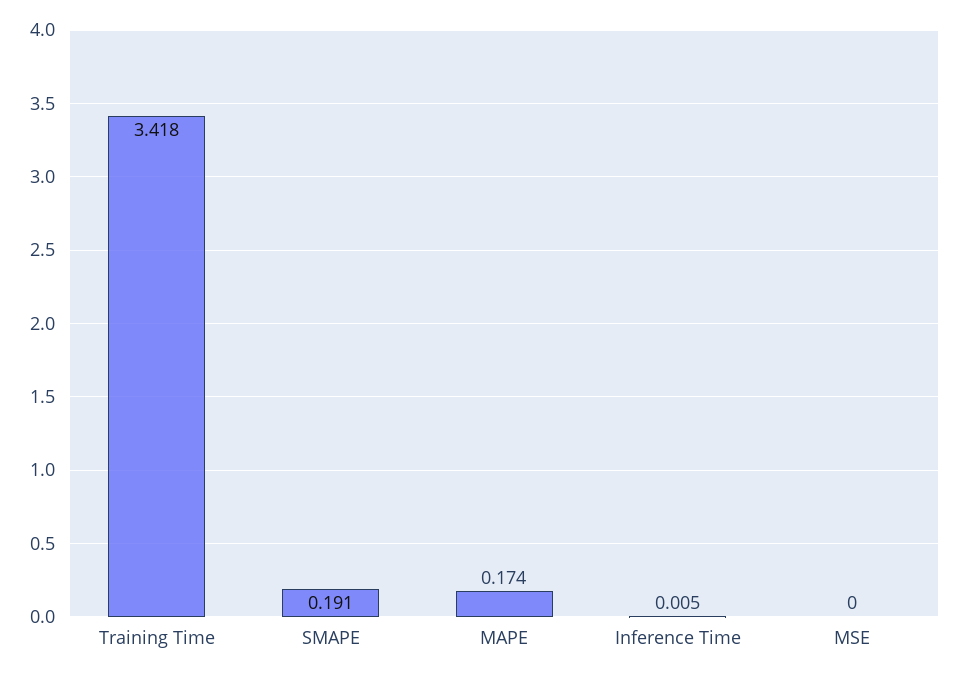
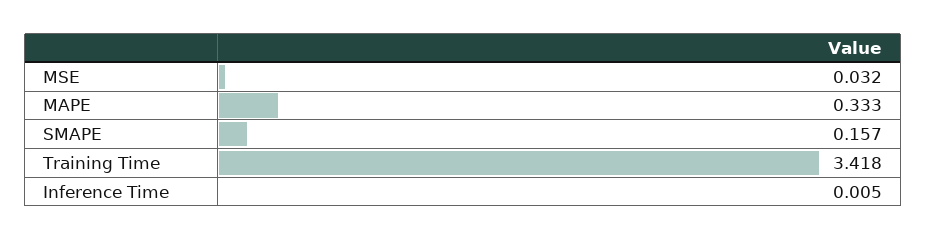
SMAPE: 0.191 -> 0.157
MAPE: 0.174 -> 0.333
MSE: 0 -> 0.032

